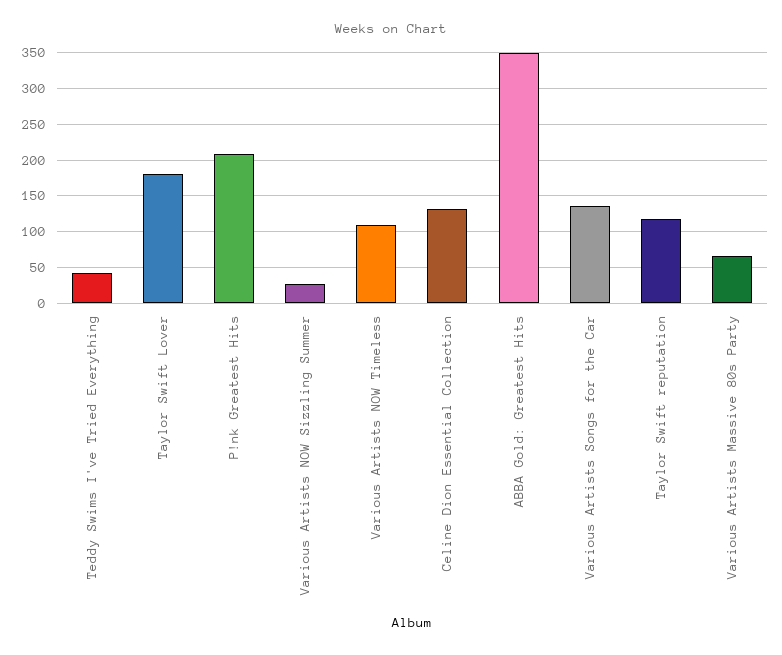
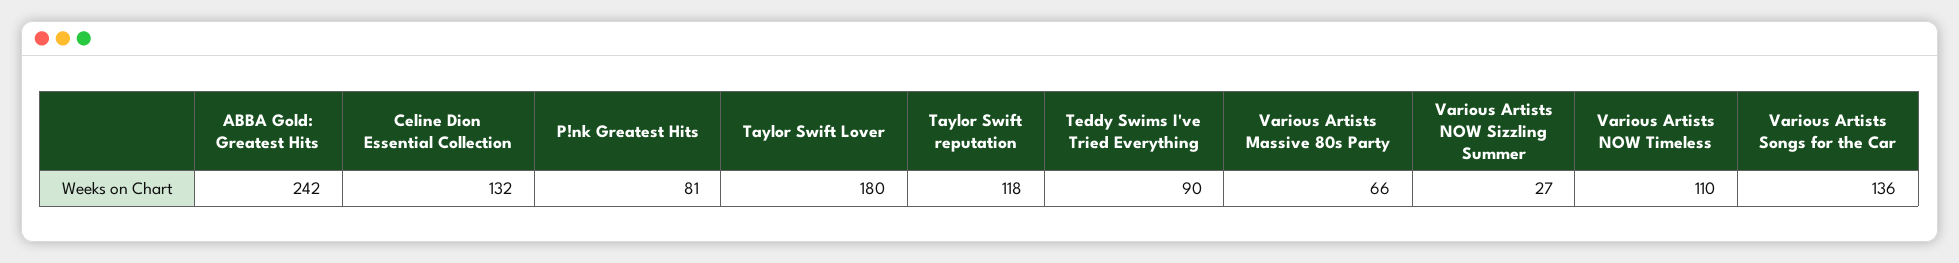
Teddy Swims I've Tried Everything: 40 -> 90
P!nk Greatest Hits: 210 -> 81
ABBA Gold: Greatest Hits: 350 -> 242

